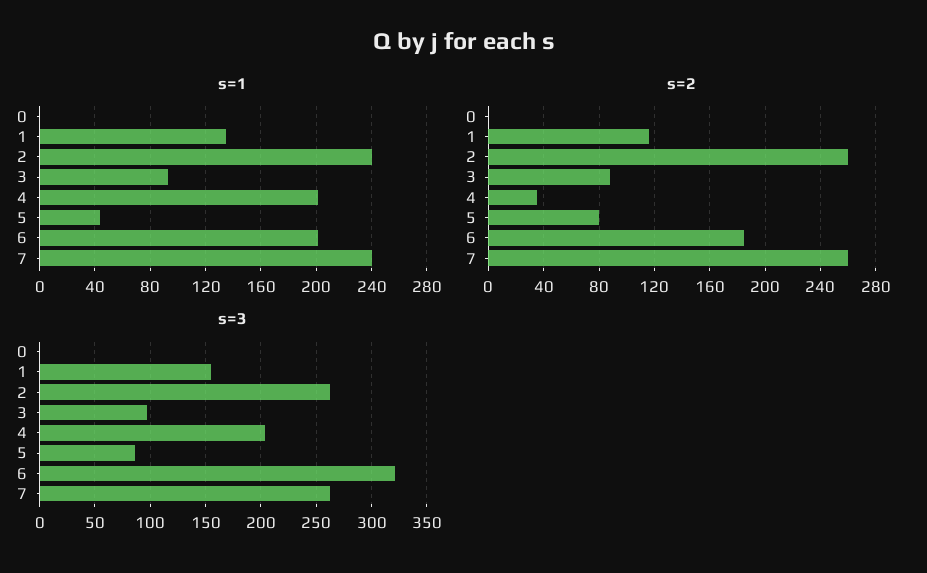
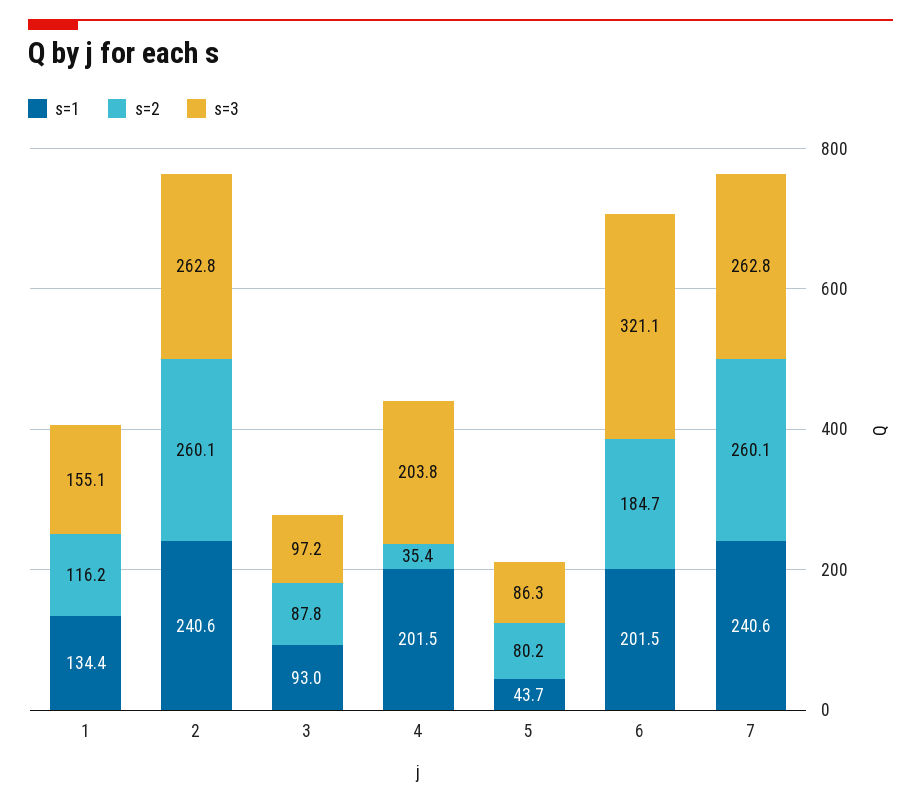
s=1, 0: 0 -> none
s=2, 0: 0 -> none
s=3, 0: 0 -> none

